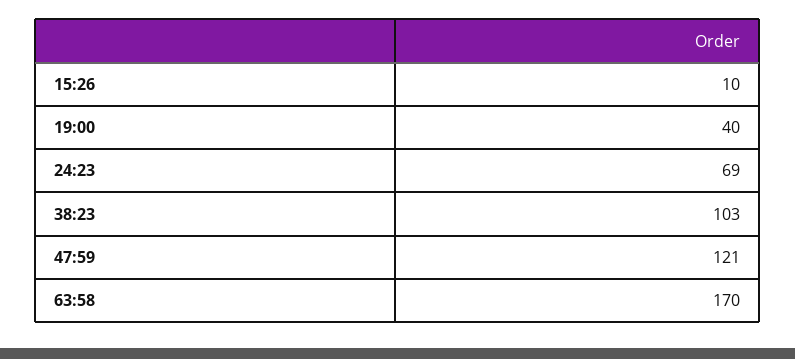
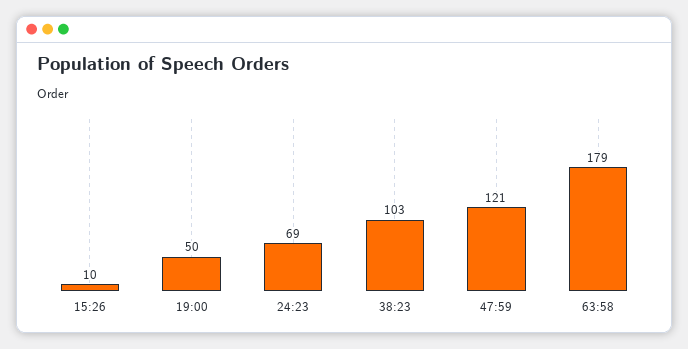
19:00: 40 -> 50
63:58: 170 -> 179

